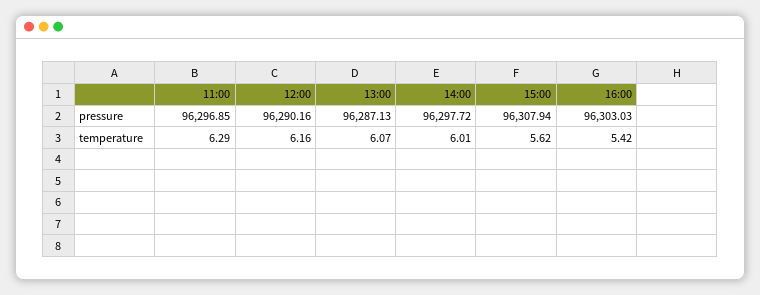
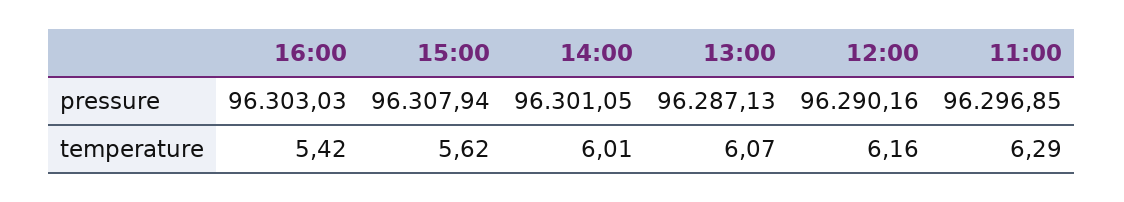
14:00, pressure: 96297.72 -> 96301.05

